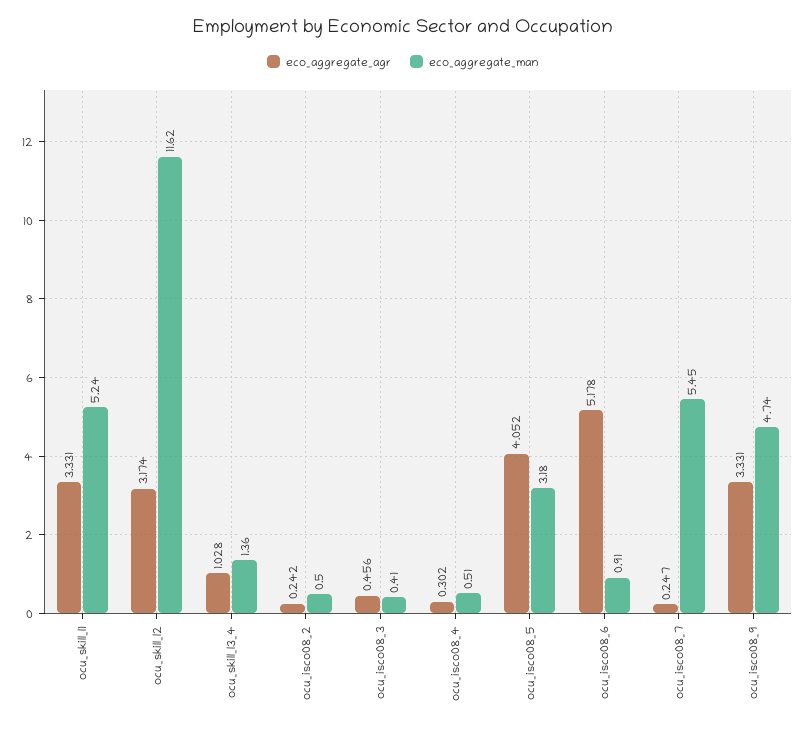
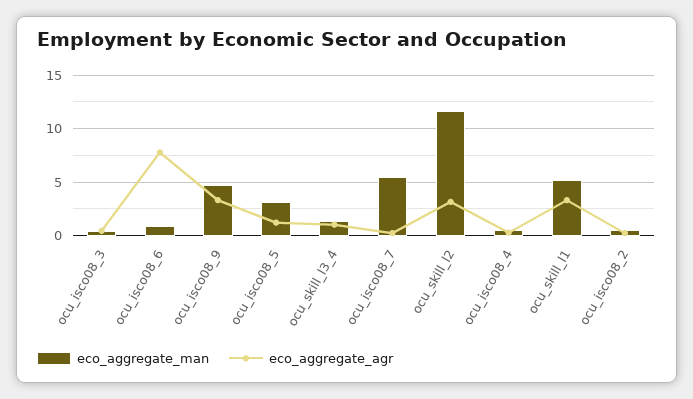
eco_aggregate_agr, ocu_isco08_5: 4.052 -> 1
eco_aggregate_agr, ocu_isco08_6: 5.178 -> 8

